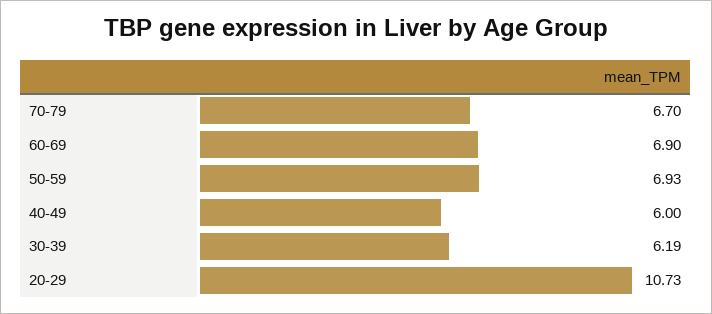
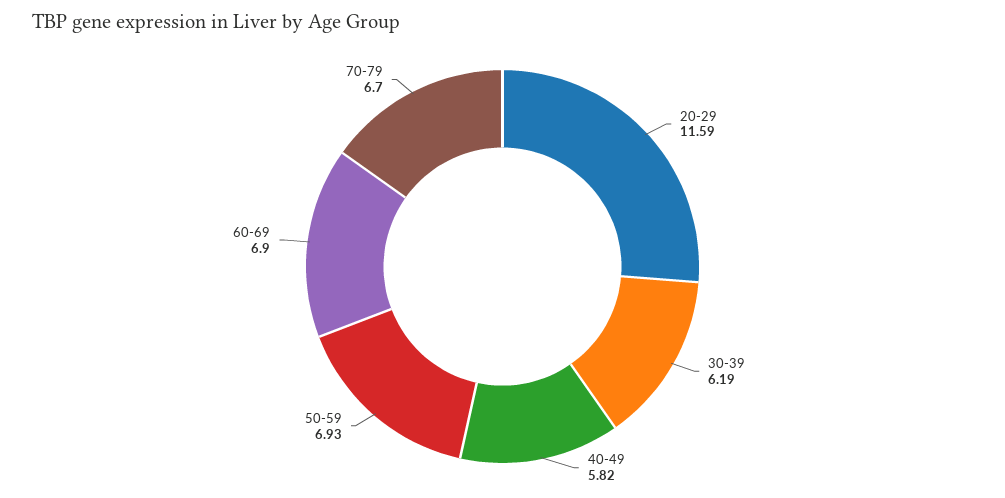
40-49: 6 -> 5.82
20-29: 10.73 -> 11.59

